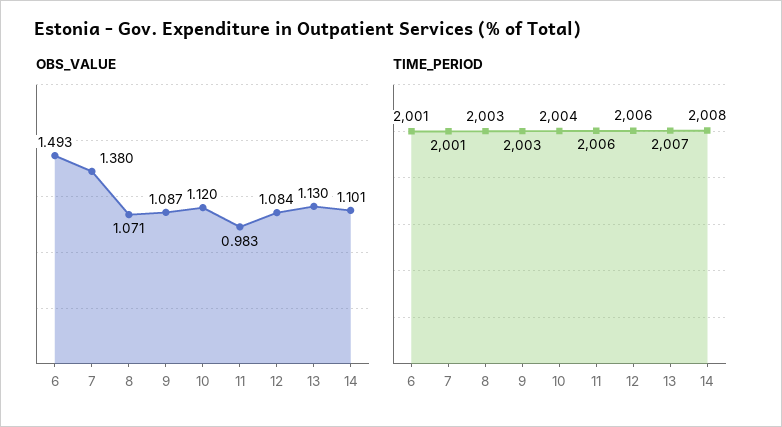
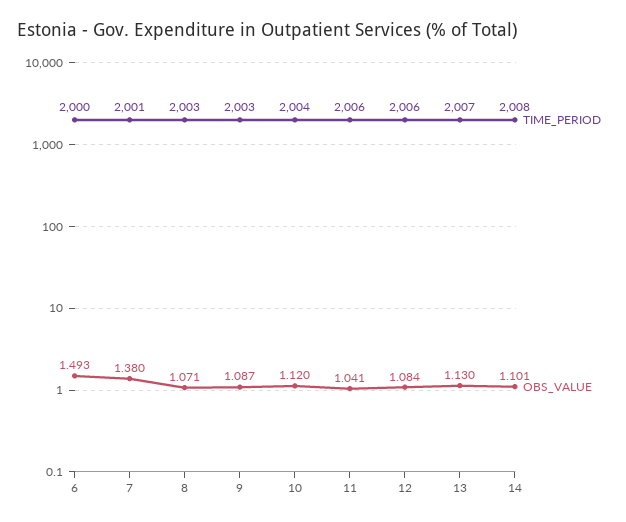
OBS_VALUE, 11: 0.983 -> 1.041
TIME_PERIOD, 6: 2001 -> 2000

